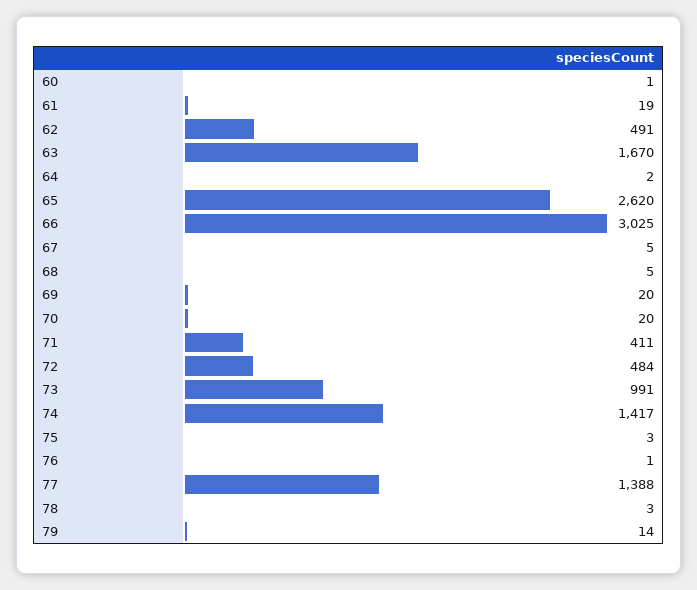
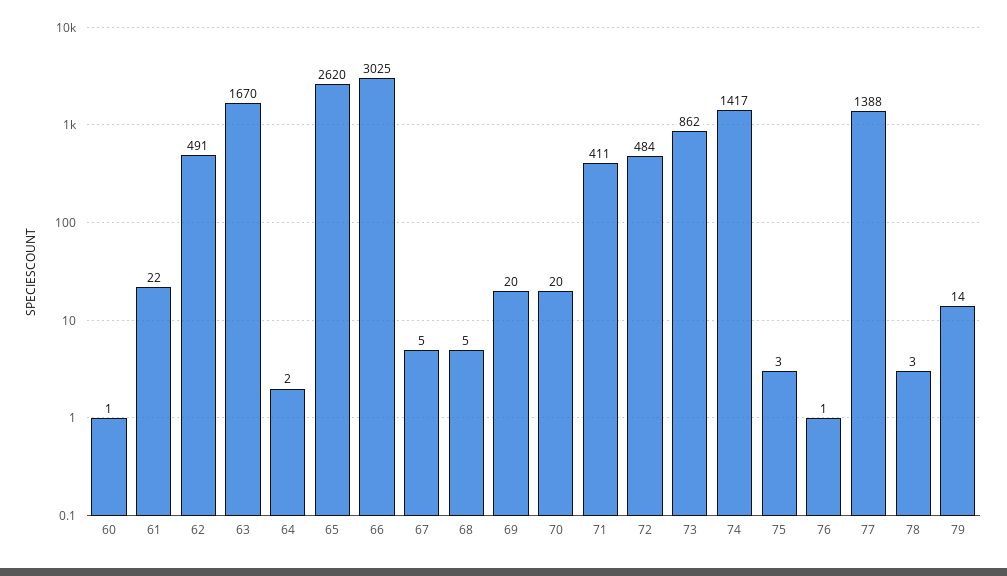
61: 19 -> 22
73: 991 -> 862

